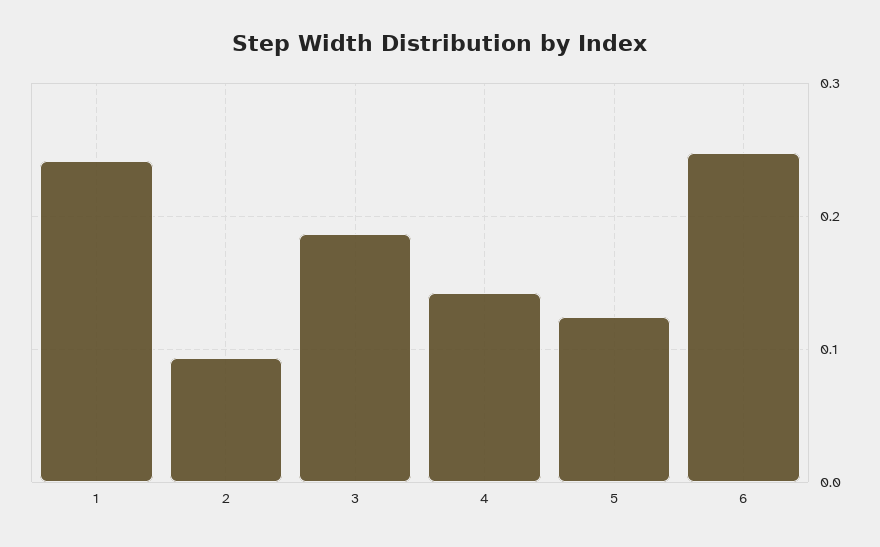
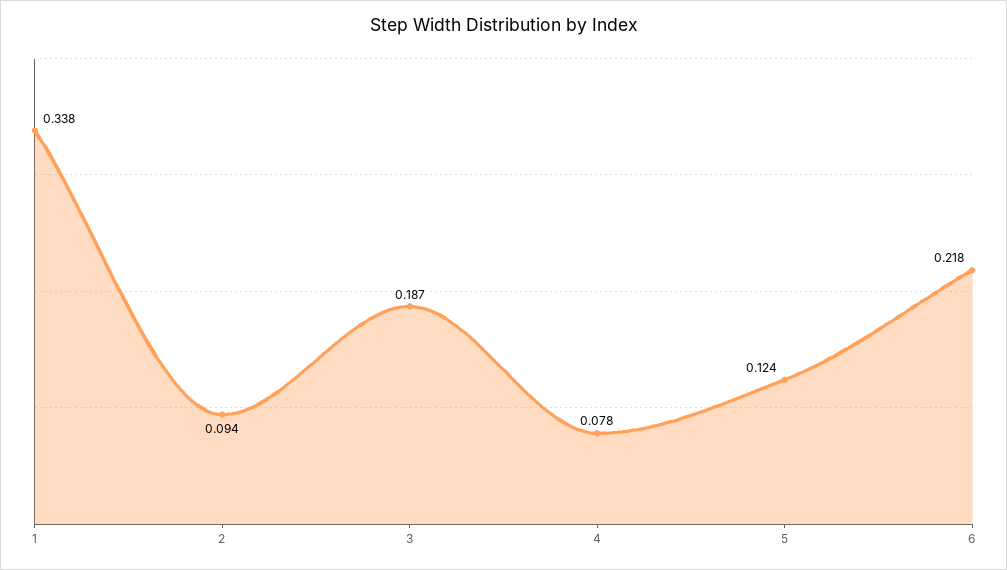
1: 0.24 -> 0.338
4: 0.14 -> 0.078
6: 0.25 -> 0.218

